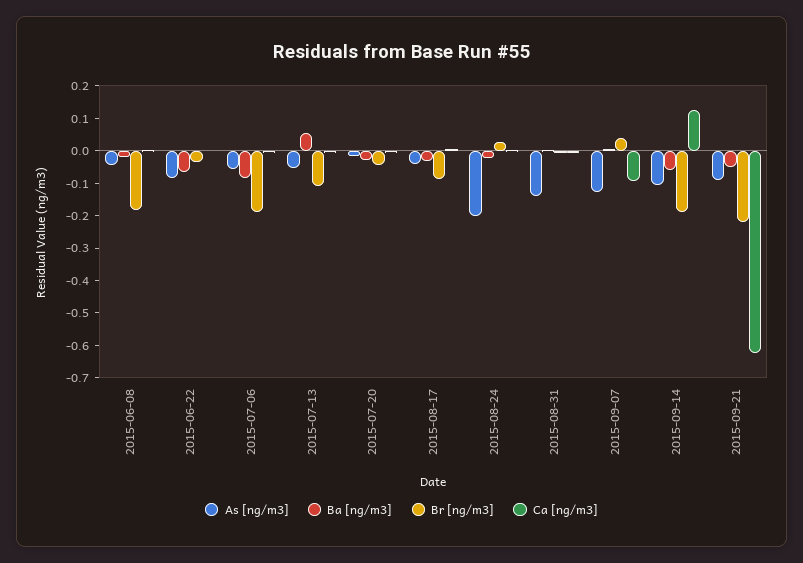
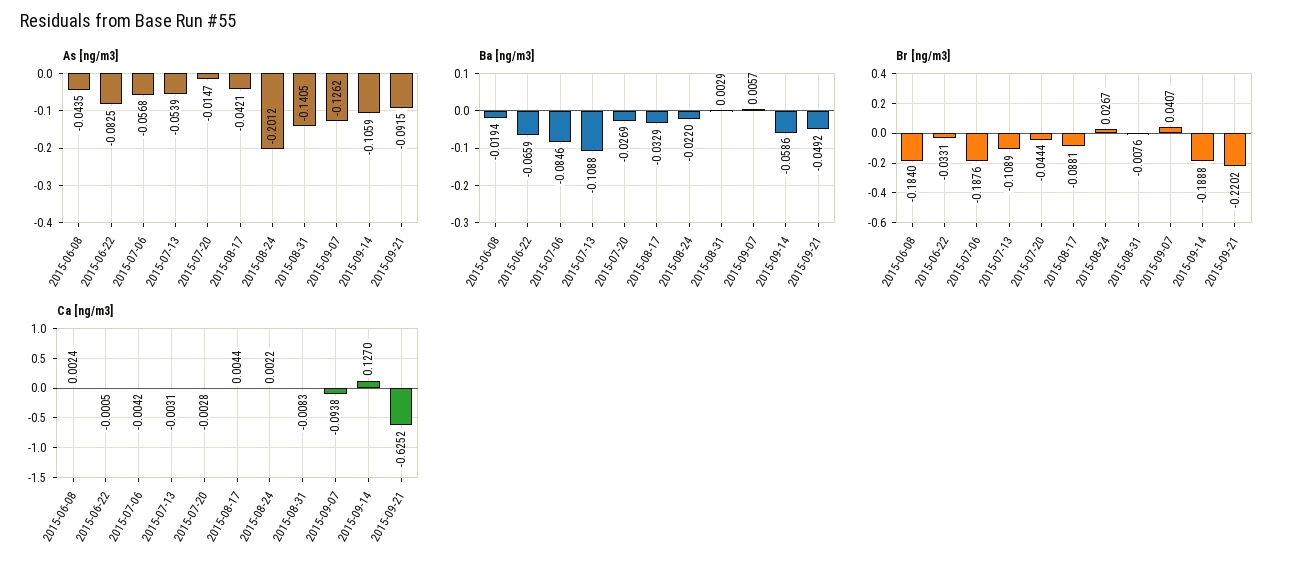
Ba [ng/m3], 2015-07-13: 0.05 -> -0.1088

